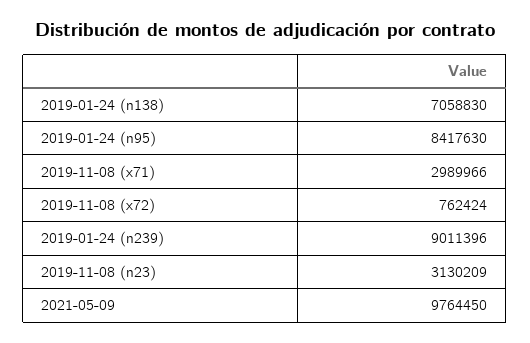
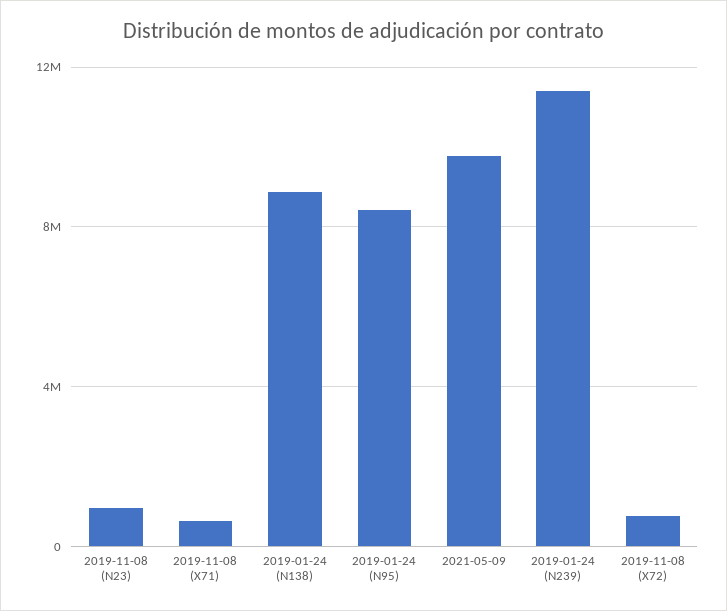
2019-01-24 (n138): 7058830 -> 9000000
2019-11-08 (x71): 2989966 -> 500000
2019-01-24 (n239): 9011396 -> 11500000
2019-11-08 (n23): 3130209 -> 1000000

